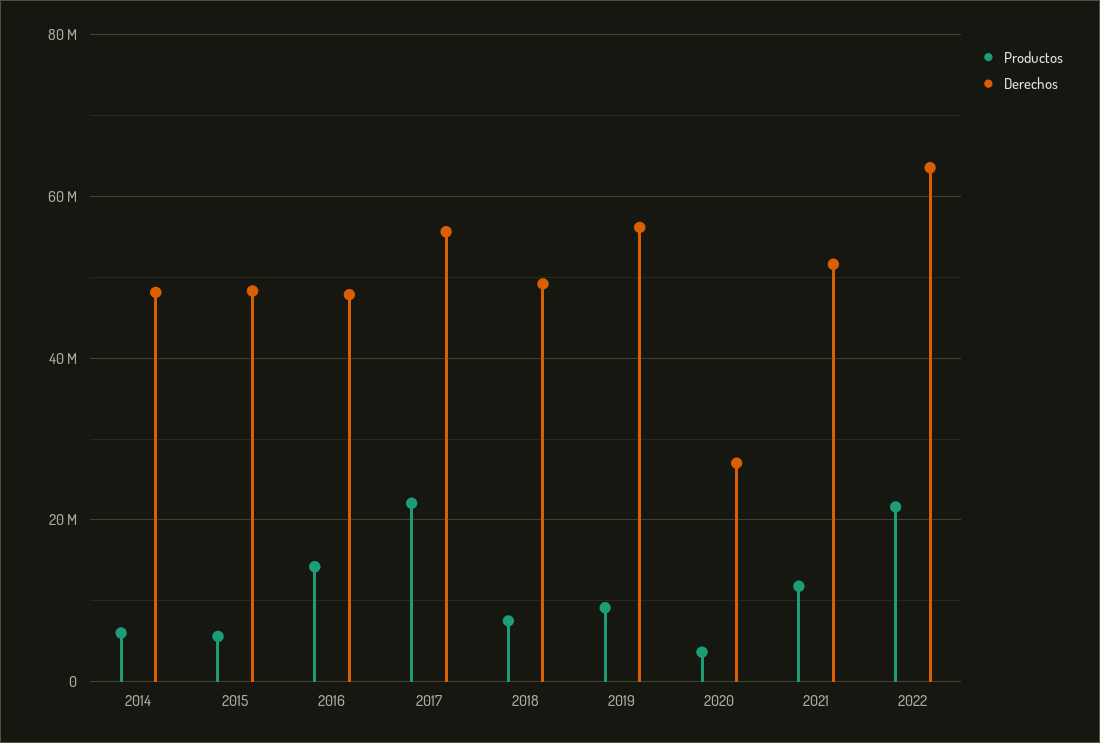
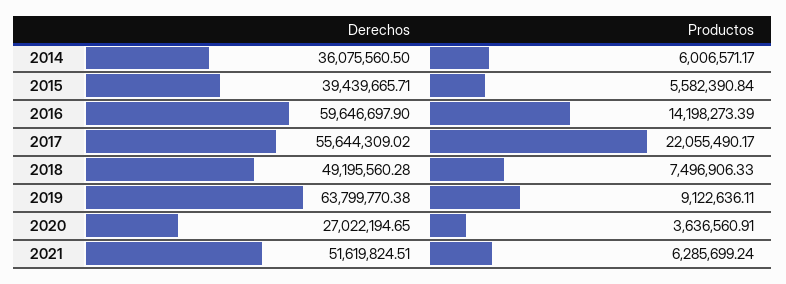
Derechos, 2014: 48000000 -> 36075560.5
Derechos, 2015: 48000000 -> 39439665.71
Derechos, 2016: 48000000 -> 59646697.9
Derechos, 2019: 56000000 -> 63799770.38
Productos, 2021: 12000000 -> 6285699.24
Productos, 2022: 22000000 -> none
Derechos, 2022: 64000000 -> none

